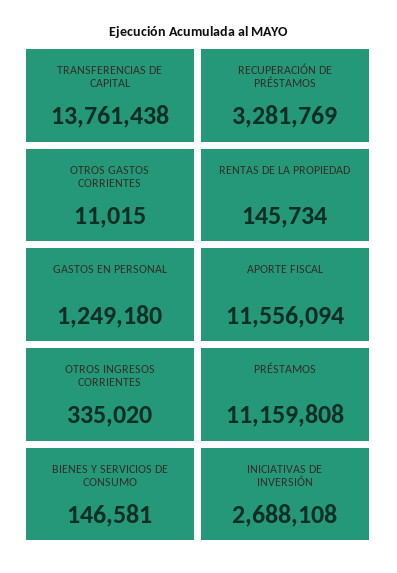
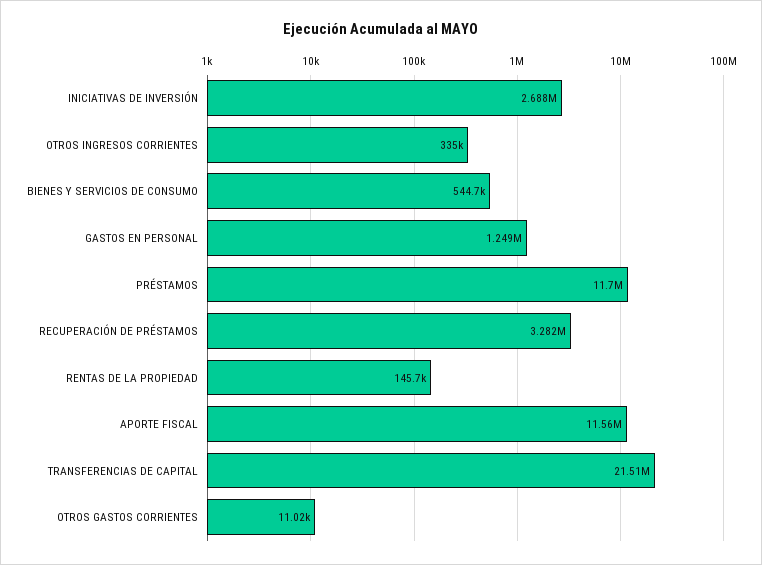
TRANSFERENCIAS DE CAPITAL: 13761438 -> 21510000
PRÉSTAMOS: 11159808 -> 11700000
BIENES Y SERVICIOS DE CONSUMO: 146581 -> 544700

